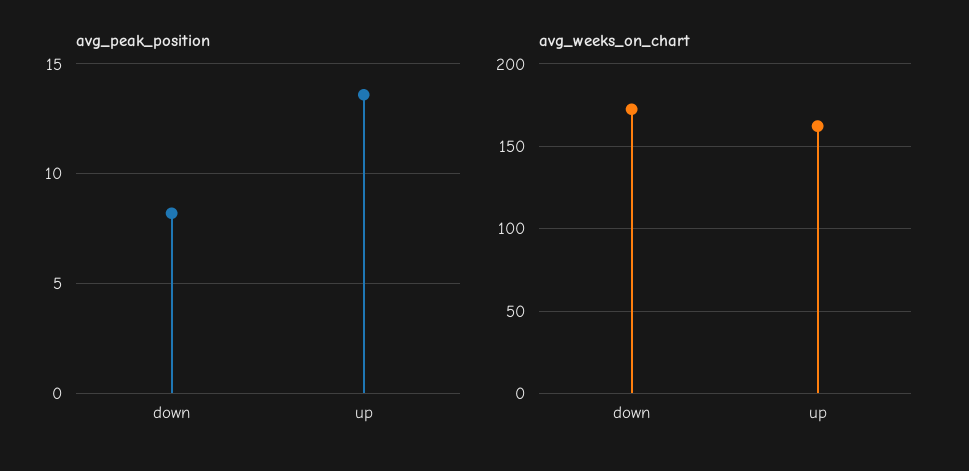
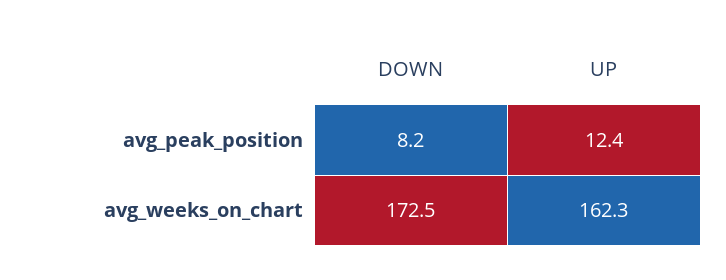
avg_peak_position, up: 13.5 -> 12.4

